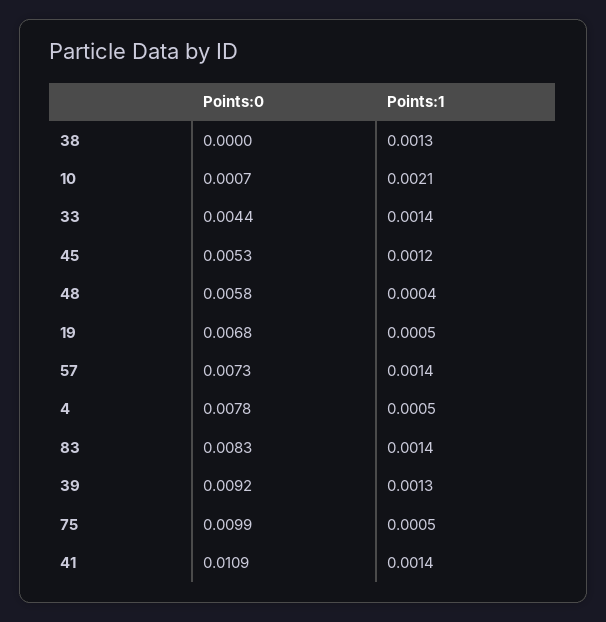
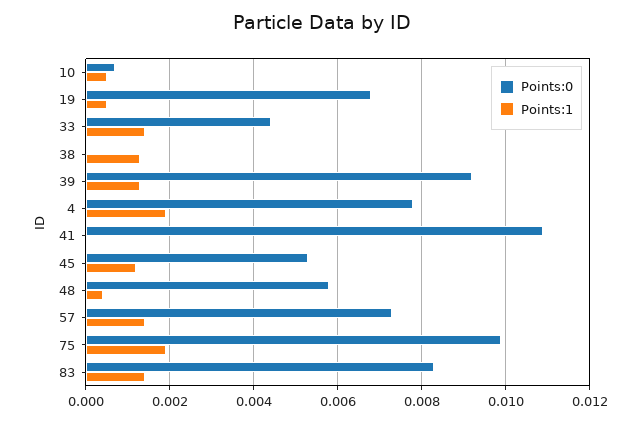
Points:1, 10: 0.0021 -> 0.0005
Points:1, 4: 0.0005 -> 0.002
Points:1, 75: 0.0005 -> 0.002
Points:1, 41: 0.0014 -> 0

